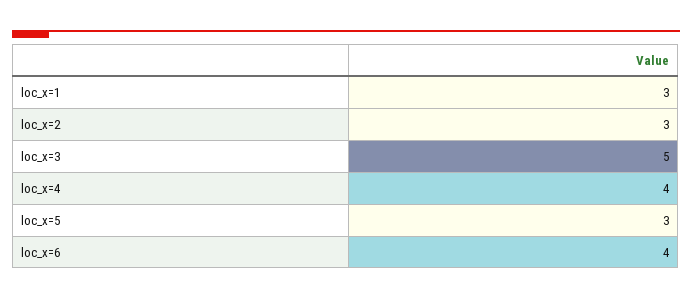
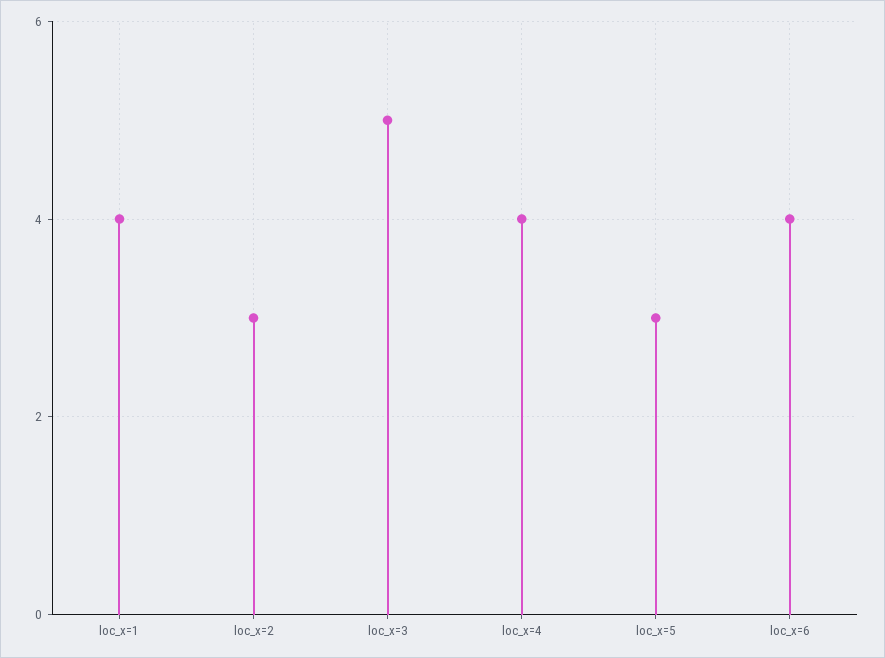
loc_x=1: 3 -> 4

